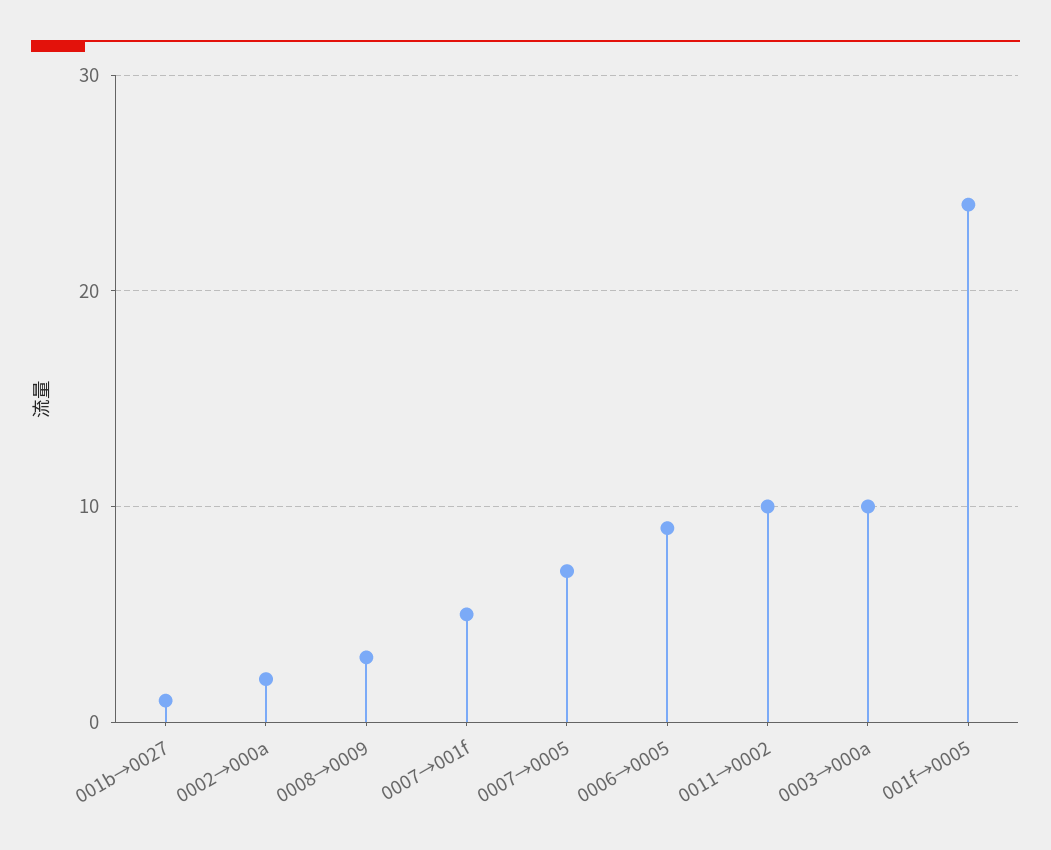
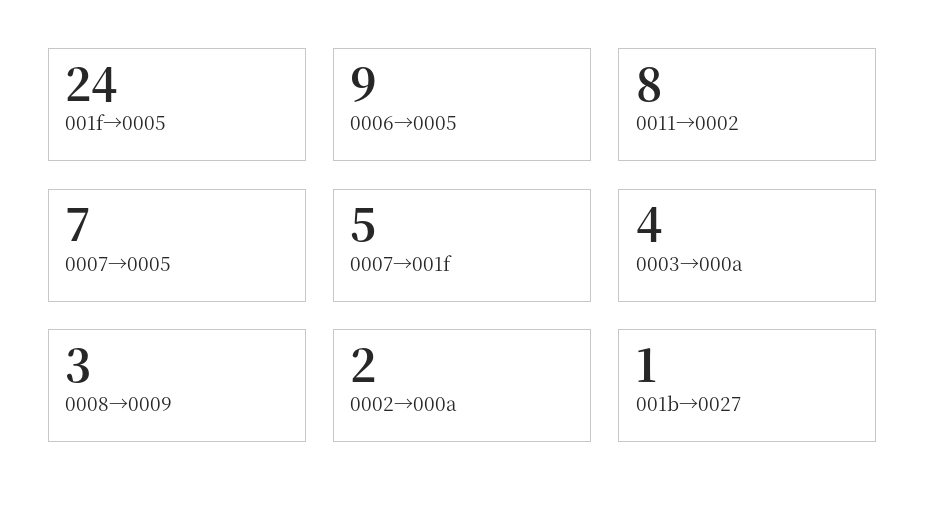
0011→0002: 10 -> 8
0003→000a: 10 -> 4

